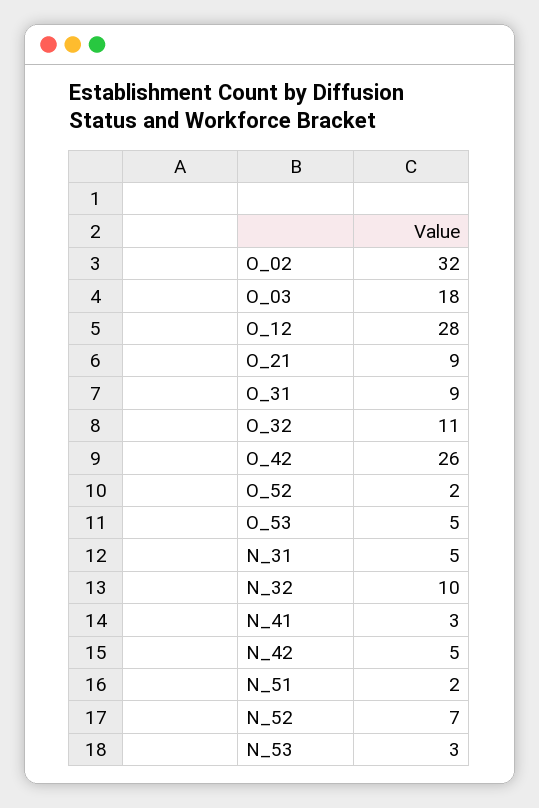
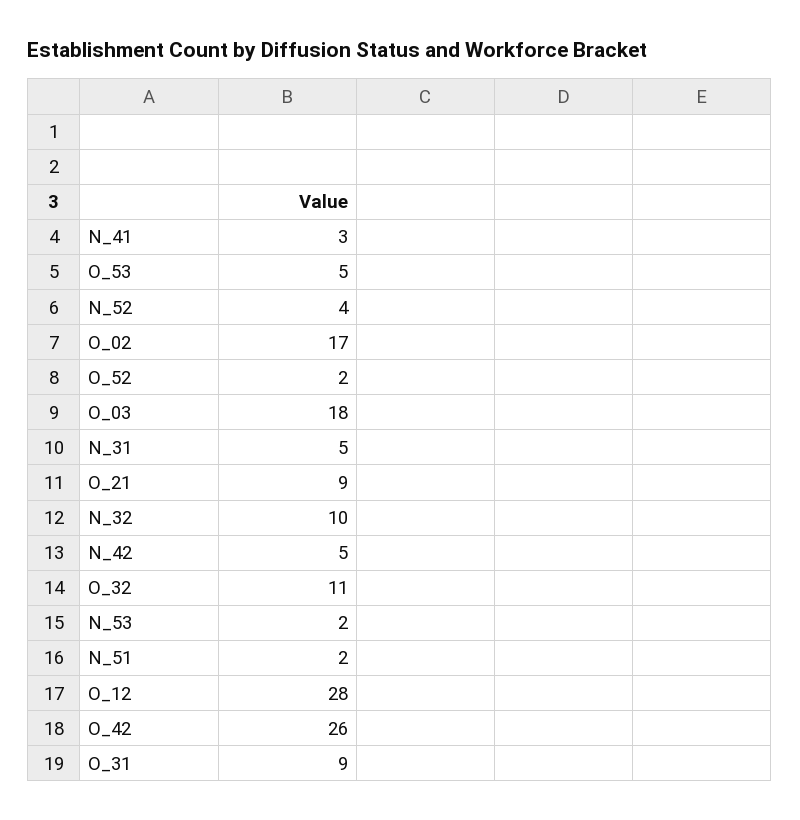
O_02: 32 -> 17
N_52: 7 -> 4
N_53: 3 -> 2

